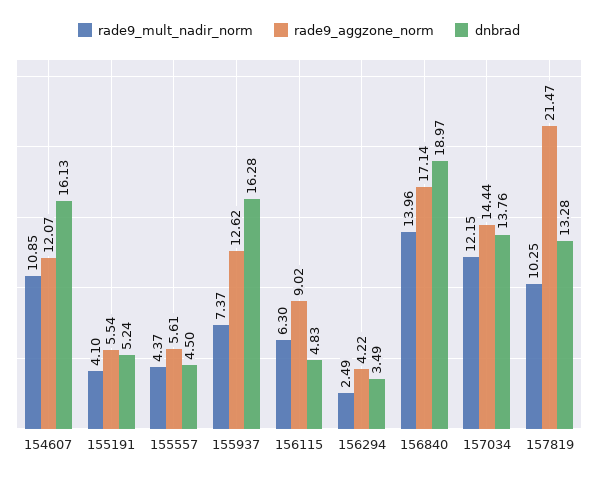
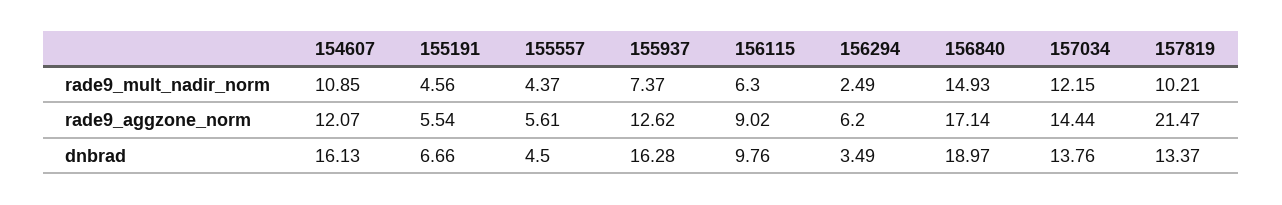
rade9_mult_nadir_norm, 155191: 4.1 -> 4.56
dnbrad, 155191: 5.24 -> 6.66
dnbrad, 156115: 4.83 -> 9.76
rade9_aggzone_norm, 156294: 4.22 -> 6.2
rade9_mult_nadir_norm, 156840: 13.96 -> 14.93
rade9_mult_nadir_norm, 157819: 10.25 -> 10.21
dnbrad, 157819: 13.28 -> 13.37

